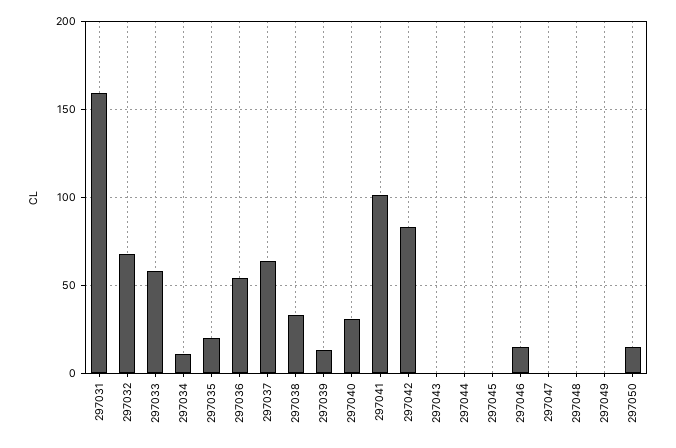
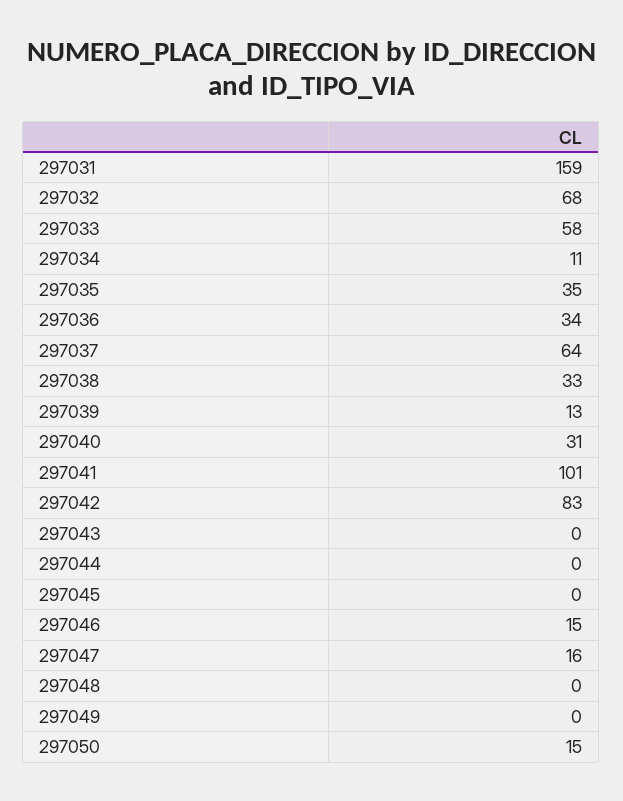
297035: 20 -> 35
297036: 55 -> 34
297047: 0 -> 16

